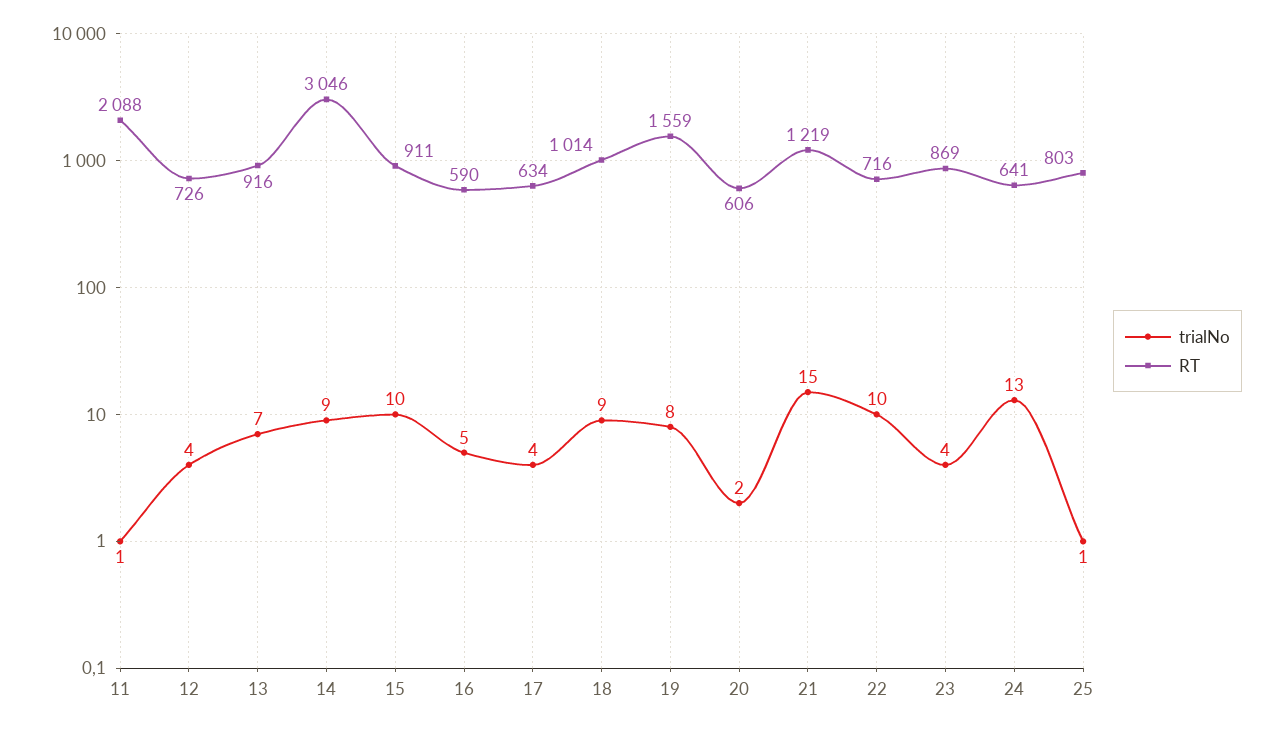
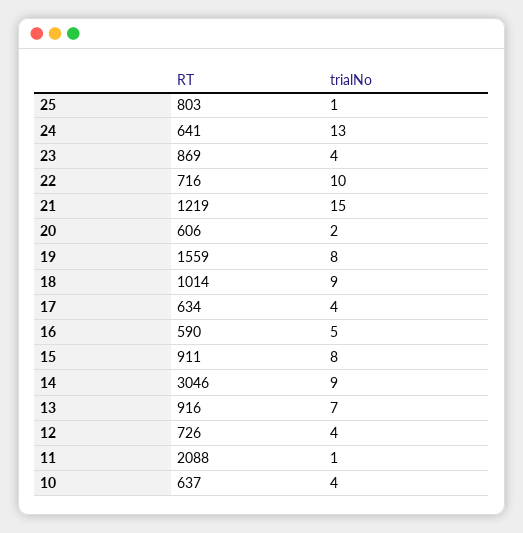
trialNo, 15: 10 -> 8
RT, 10: none -> 637
trialNo, 10: none -> 4

